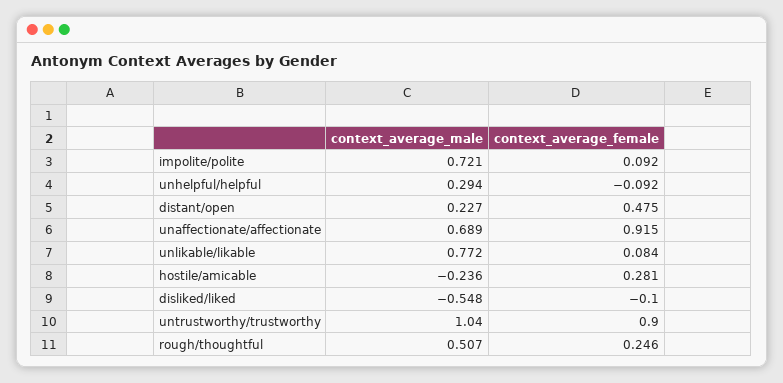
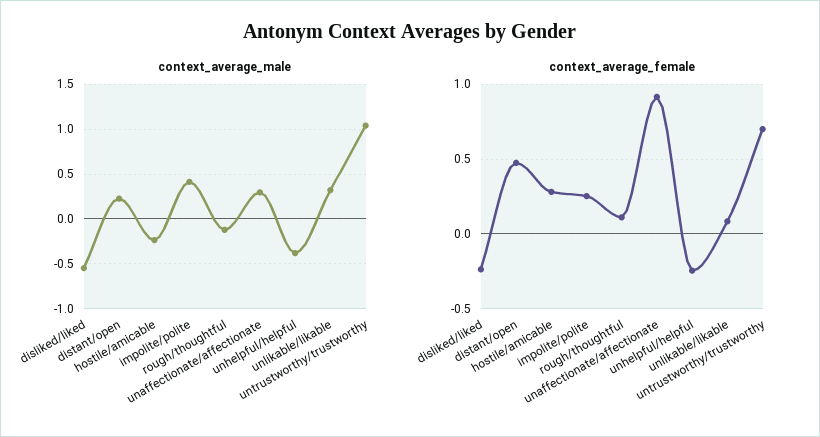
context_average_male, impolite/polite: 0.721 -> 0.4
context_average_female, impolite/polite: 0.092 -> 0.25
context_average_male, unhelpful/helpful: 0.294 -> -0.4
context_average_female, unhelpful/helpful: -0.092 -> -0.25
context_average_male, unaffectionate/affectionate: 0.689 -> 0.3
context_average_male, unlikable/likable: 0.772 -> 0.3
context_average_female, disliked/liked: -0.1 -> -0.25
context_average_female, untrustworthy/trustworthy: 0.9 -> 0.7
context_average_male, rough/thoughtful: 0.507 -> -0.1
context_average_female, rough/thoughtful: 0.246 -> 0.1

